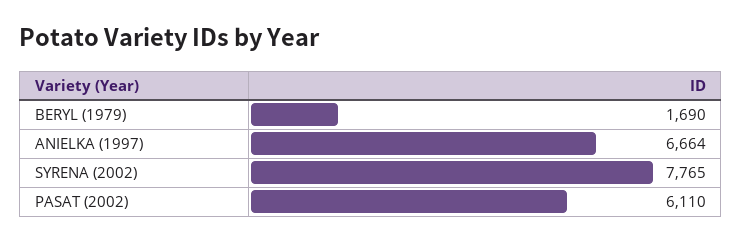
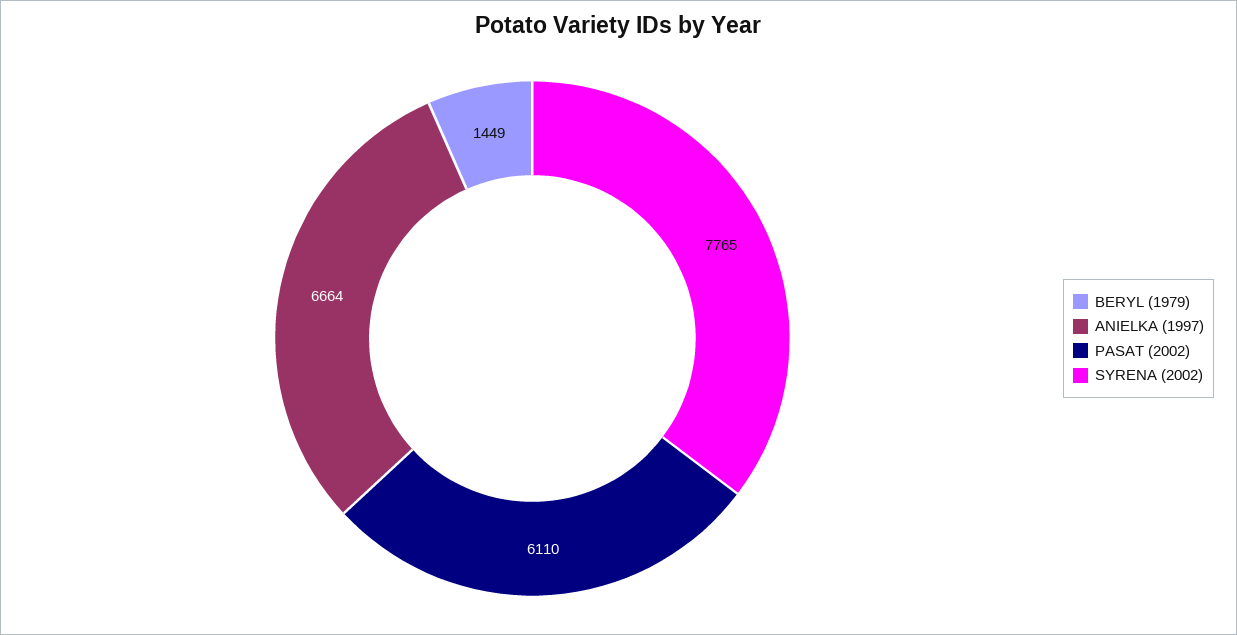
BERYL (1979): 1690 -> 1449

